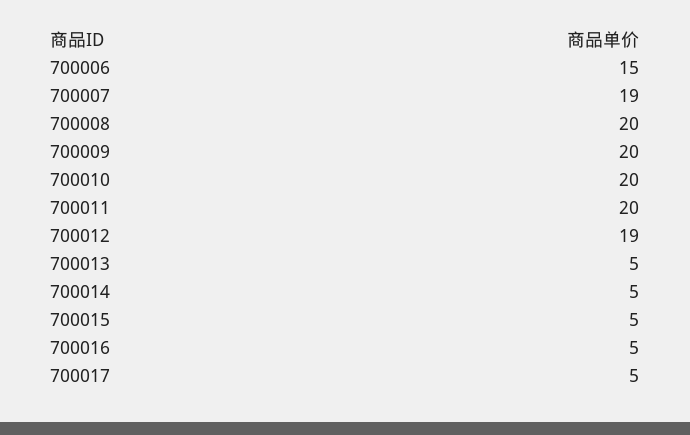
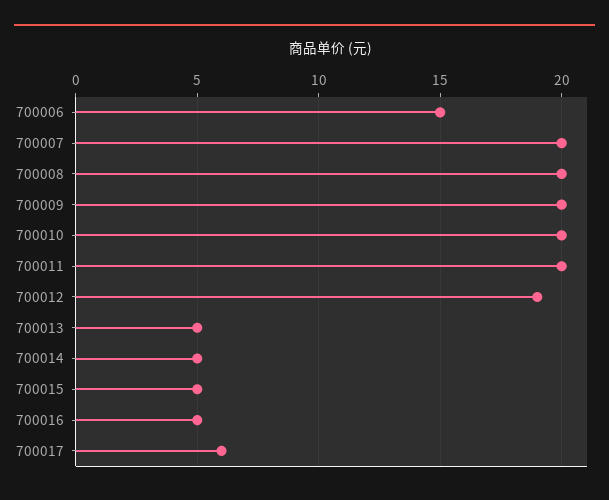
700007: 19 -> 20
700017: 5 -> 6

